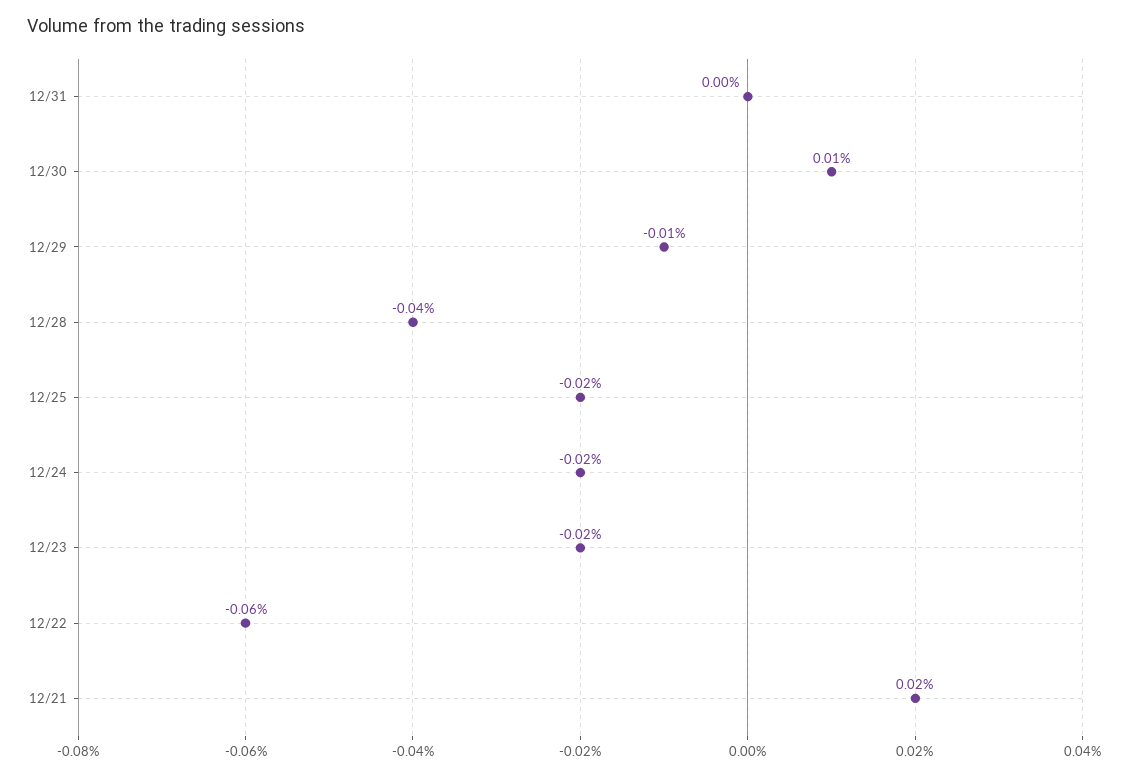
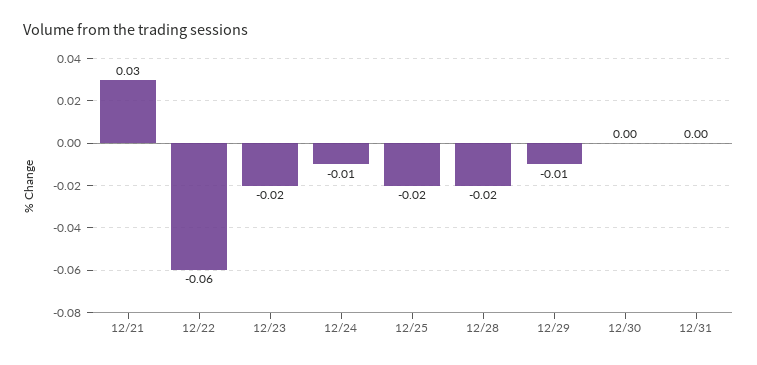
12/30: 0.01 -> 0
12/28: -0.04 -> -0.02
12/24: -0.02 -> -0.01
12/21: 0.02 -> 0.03

